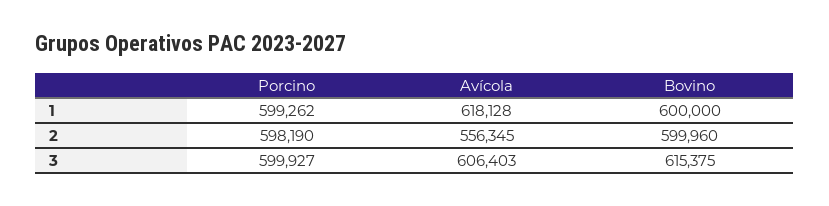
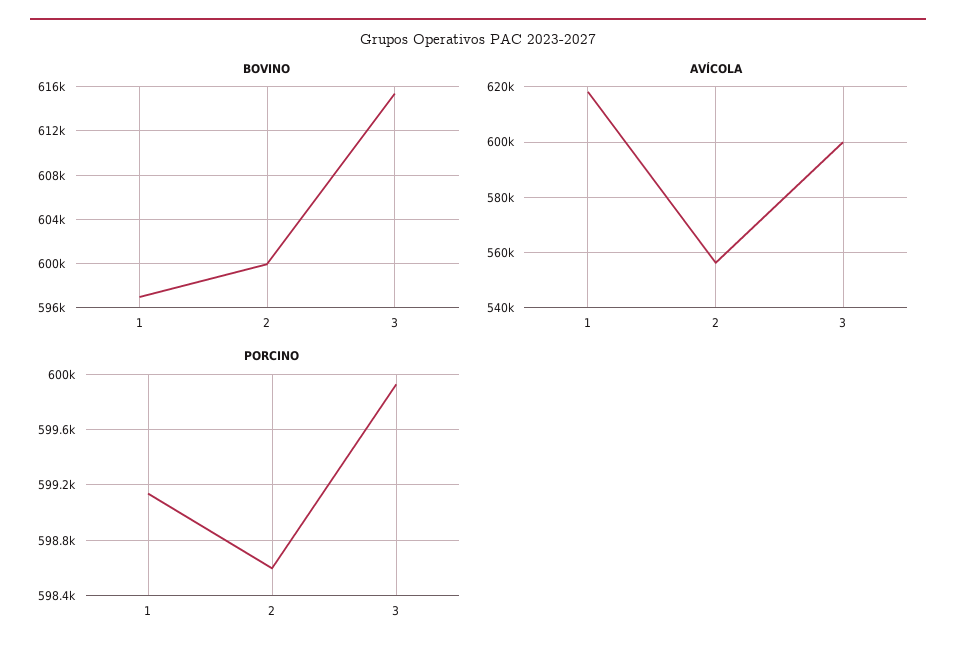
Porcino, 1: 599262 -> 599150
Bovino, 1: 600000 -> 597000
Porcino, 2: 598190 -> 598600
Avícola, 3: 606403 -> 600000

